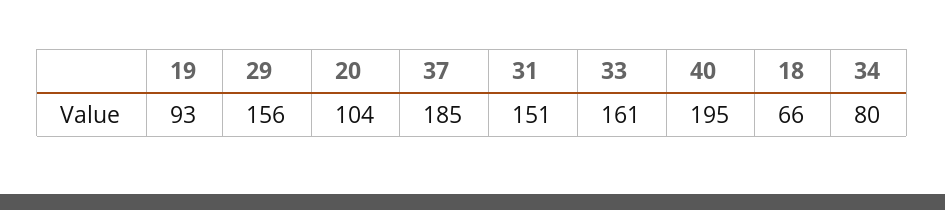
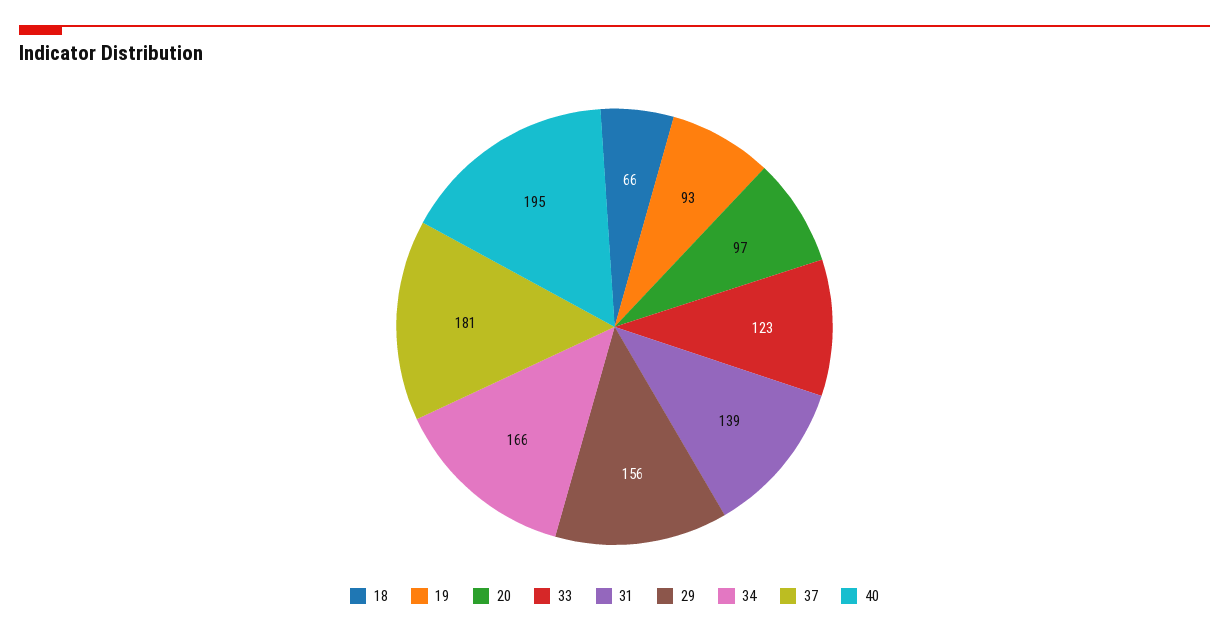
20: 104 -> 97
37: 185 -> 181
31: 151 -> 139
33: 161 -> 123
34: 80 -> 166

